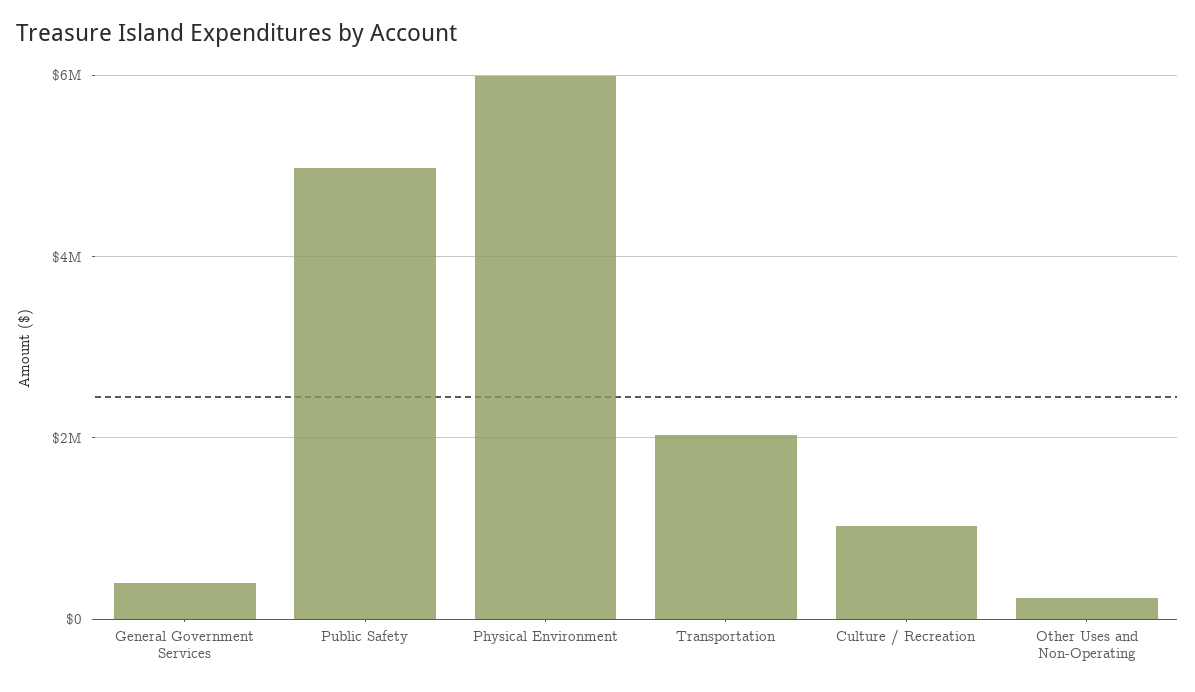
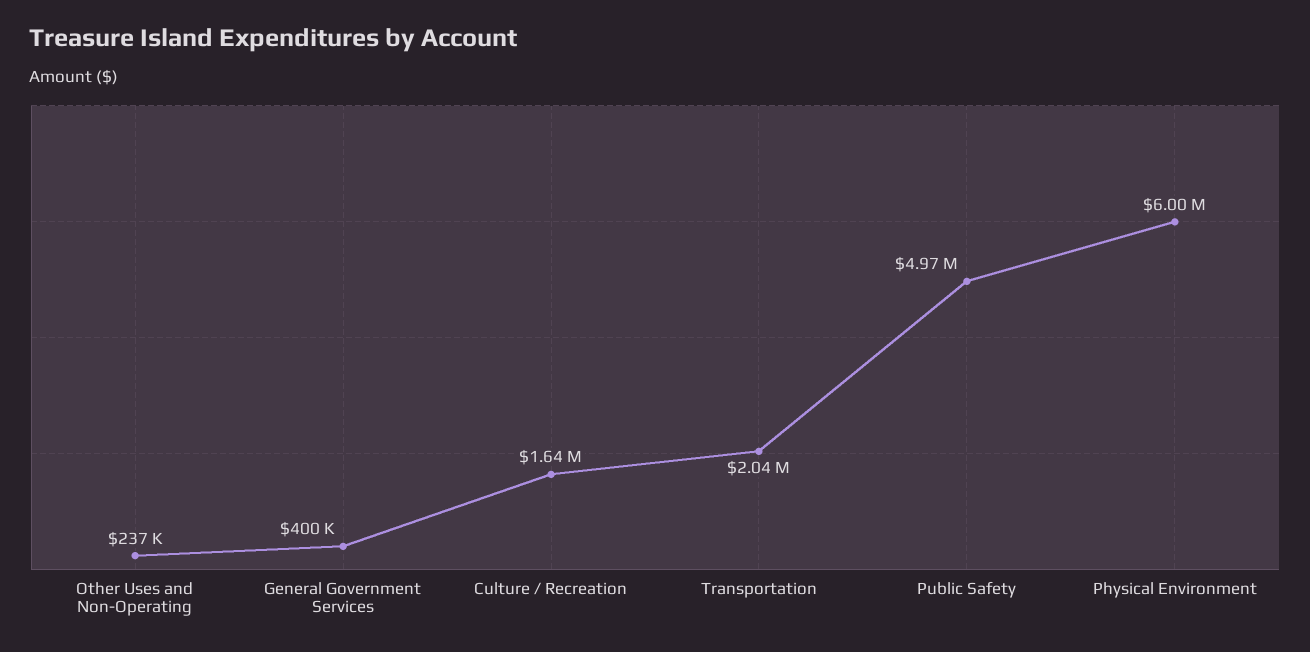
Culture / Recreation: 1000000 -> 1640000

